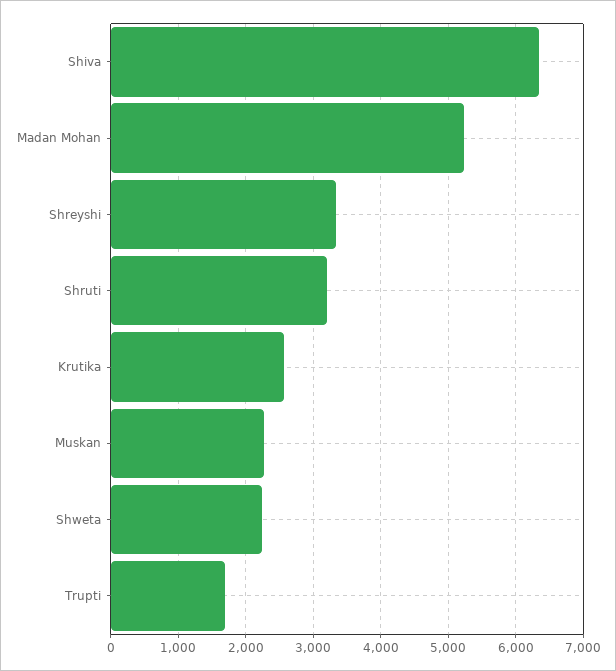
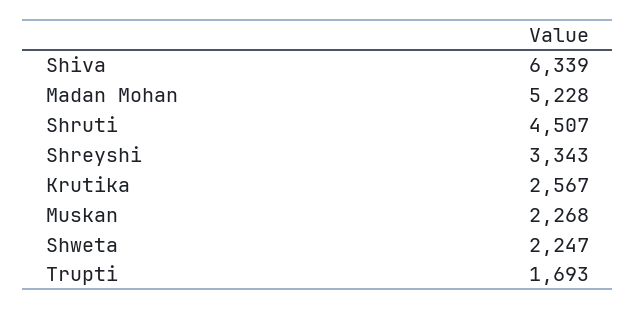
Shruti: 3200 -> 4507

